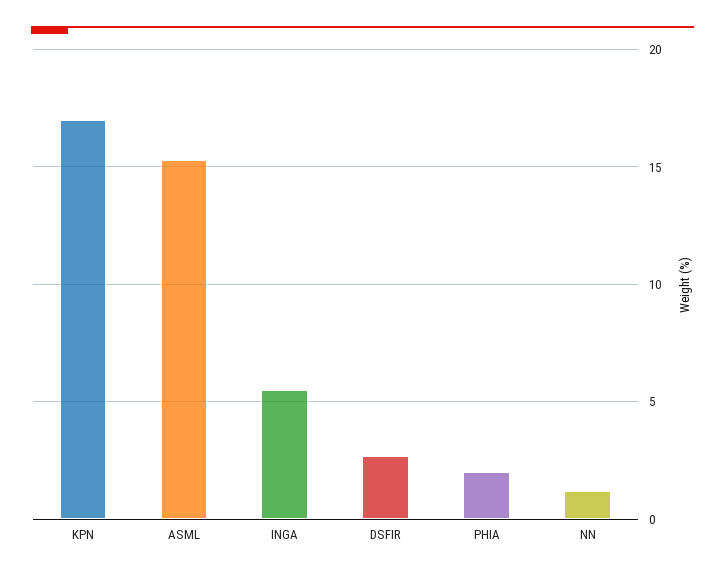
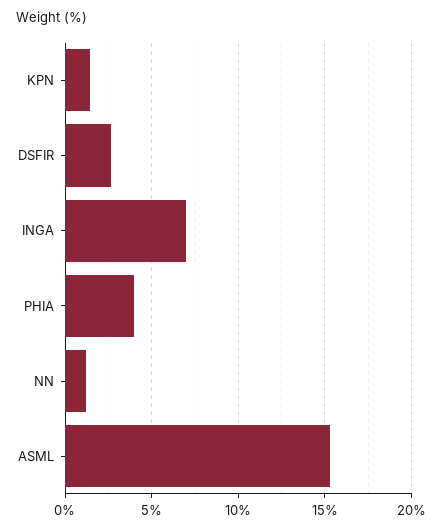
KPN: 17 -> 1.5
INGA: 5.5 -> 7
PHIA: 2 -> 4

